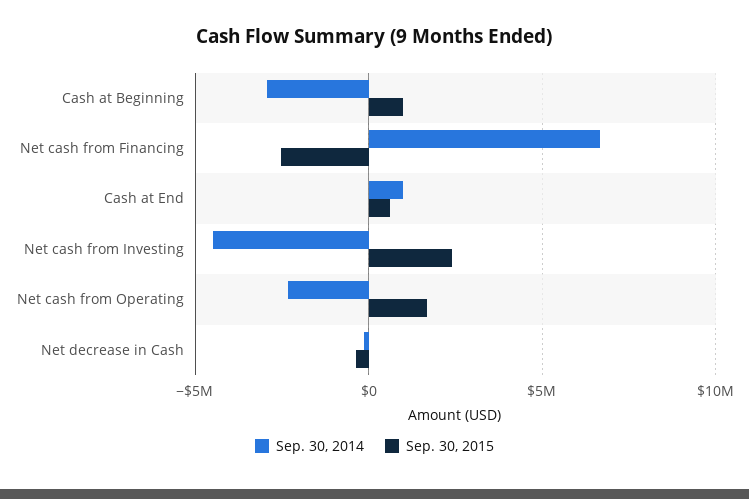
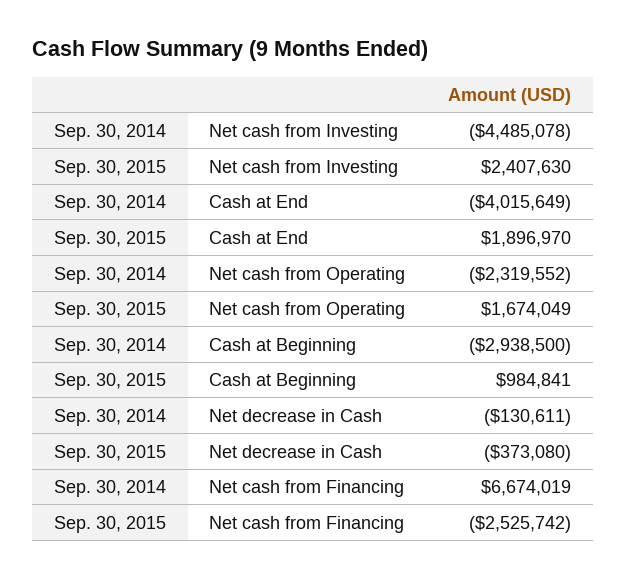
Sep. 30, 2014, Cash at End: 1000000 -> -4015649
Sep. 30, 2015, Cash at End: 500000 -> 1896970

